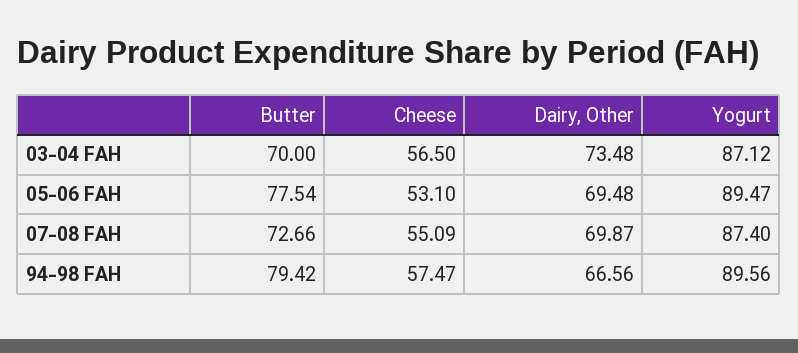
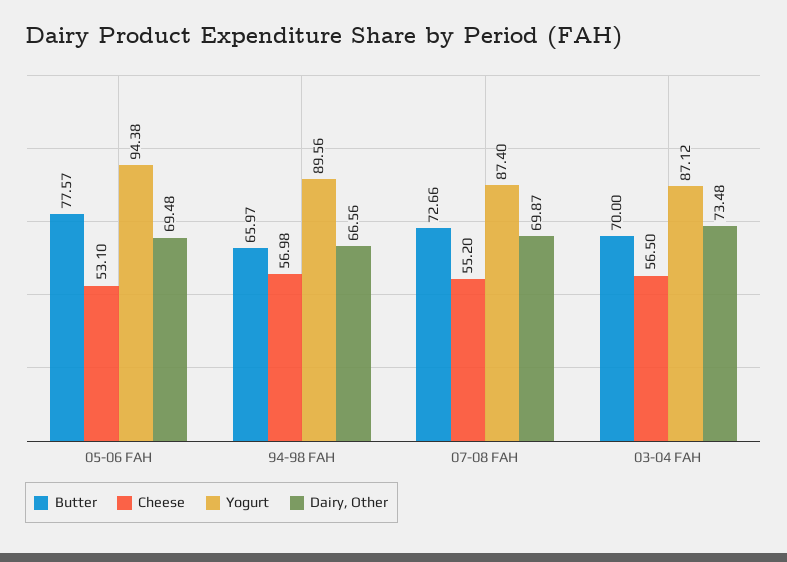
Butter, 05-06 FAH: 77.54 -> 77.57
Yogurt, 05-06 FAH: 89.47 -> 94.38
Cheese, 07-08 FAH: 55.09 -> 55.2
Butter, 94-98 FAH: 79.42 -> 65.97
Cheese, 94-98 FAH: 57.47 -> 56.98

